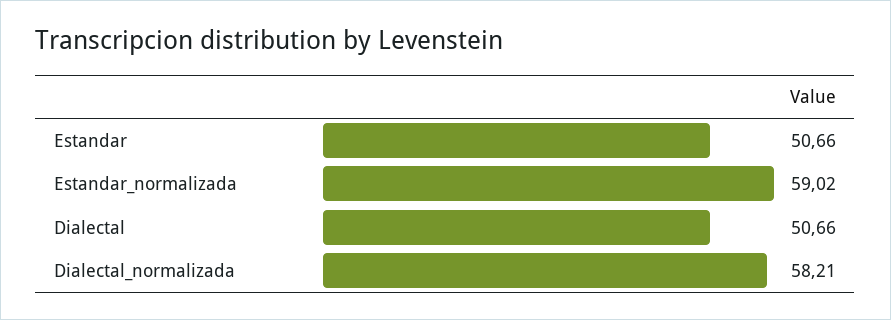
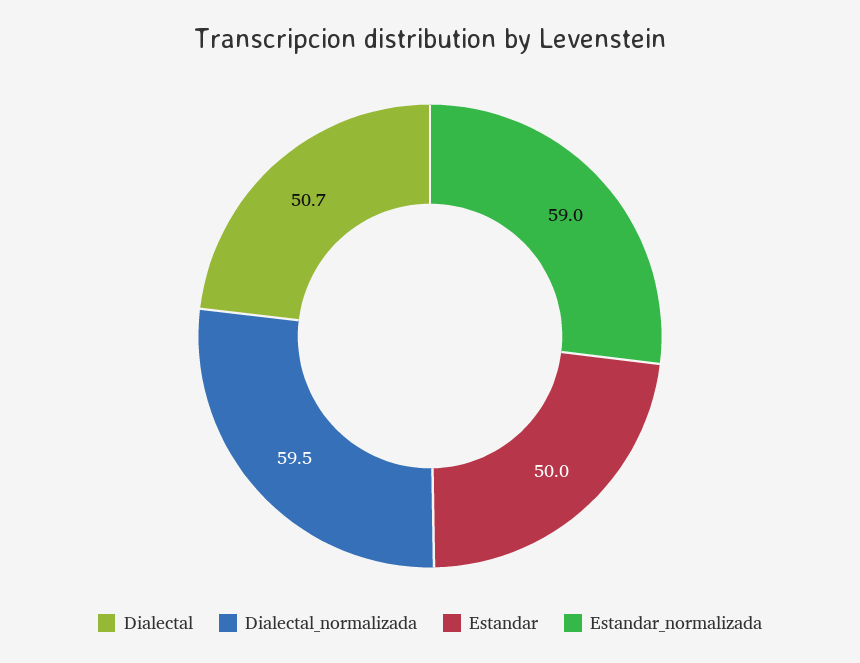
Estandar: 50.66 -> 50
Dialectal_normalizada: 58.21 -> 59.5

